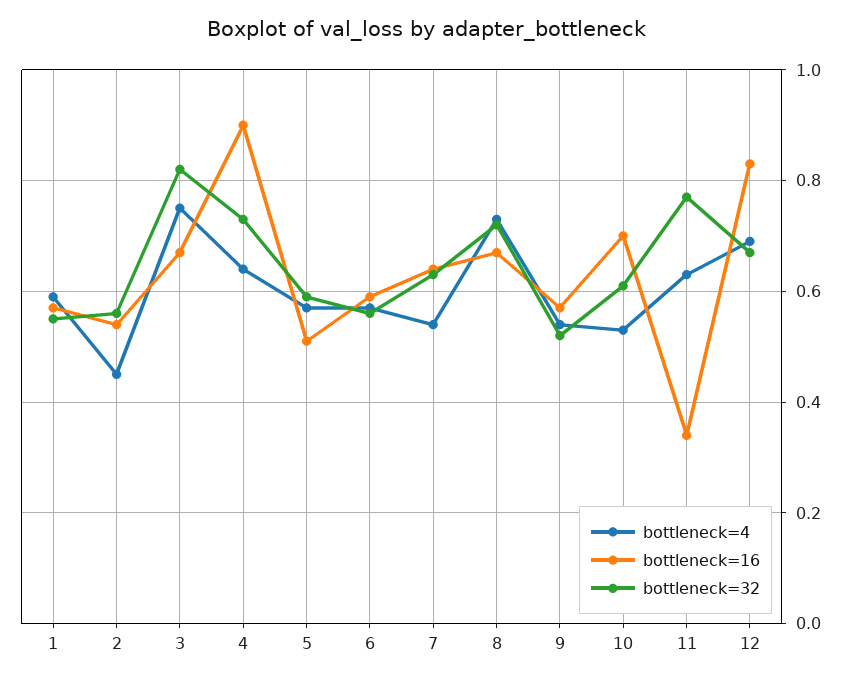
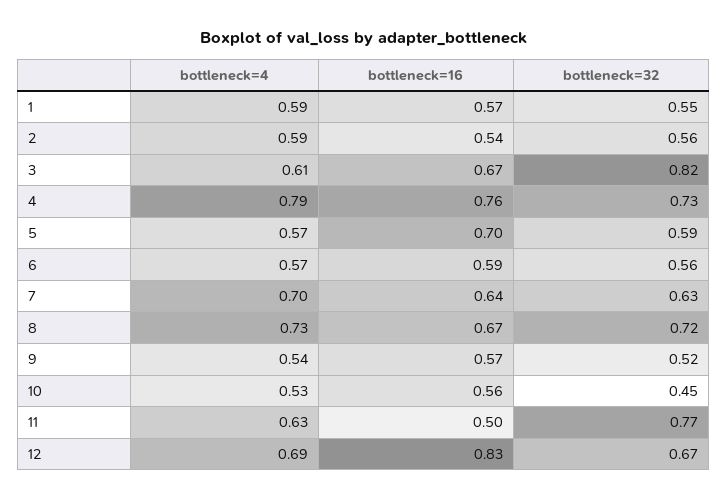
bottleneck=4, 2: 0.45 -> 0.59
bottleneck=4, 3: 0.75 -> 0.61
bottleneck=4, 4: 0.65 -> 0.79
bottleneck=16, 4: 0.9 -> 0.76
bottleneck=16, 5: 0.5 -> 0.7
bottleneck=4, 7: 0.55 -> 0.7
bottleneck=16, 10: 0.7 -> 0.56
bottleneck=32, 10: 0.6 -> 0.45
bottleneck=16, 11: 0.35 -> 0.5

